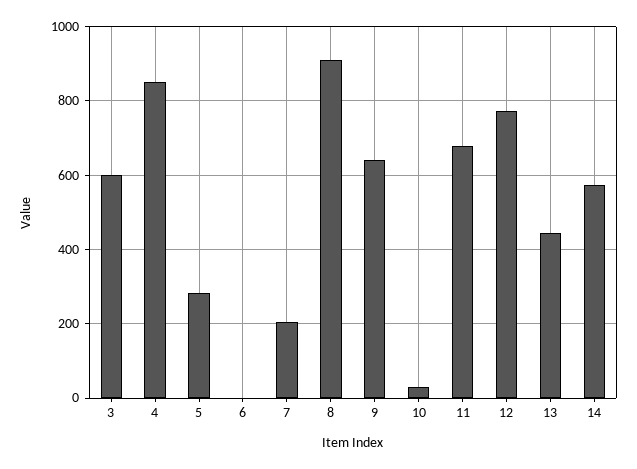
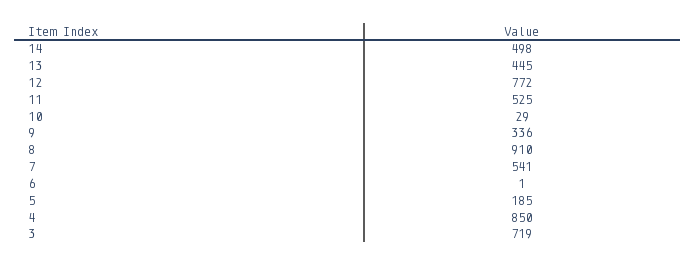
3: 600 -> 719
5: 280 -> 185
7: 200 -> 541
9: 640 -> 336
11: 680 -> 525
14: 580 -> 498

